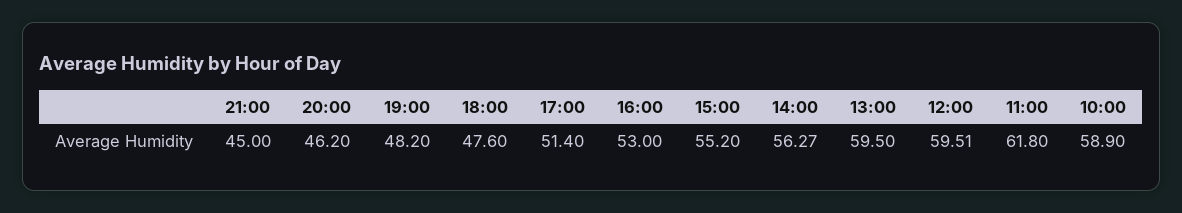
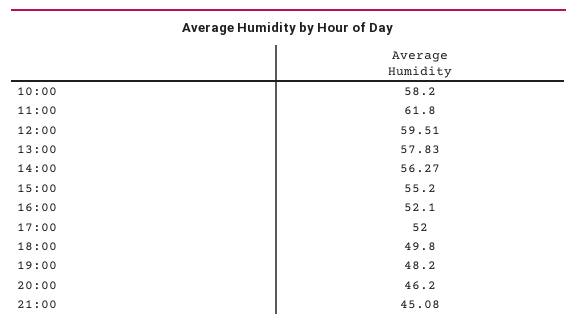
21:00: 45 -> 45.08
18:00: 47.6 -> 49.8
17:00: 51.4 -> 52
16:00: 53 -> 52.1
13:00: 59.5 -> 57.83
10:00: 58.9 -> 58.2

